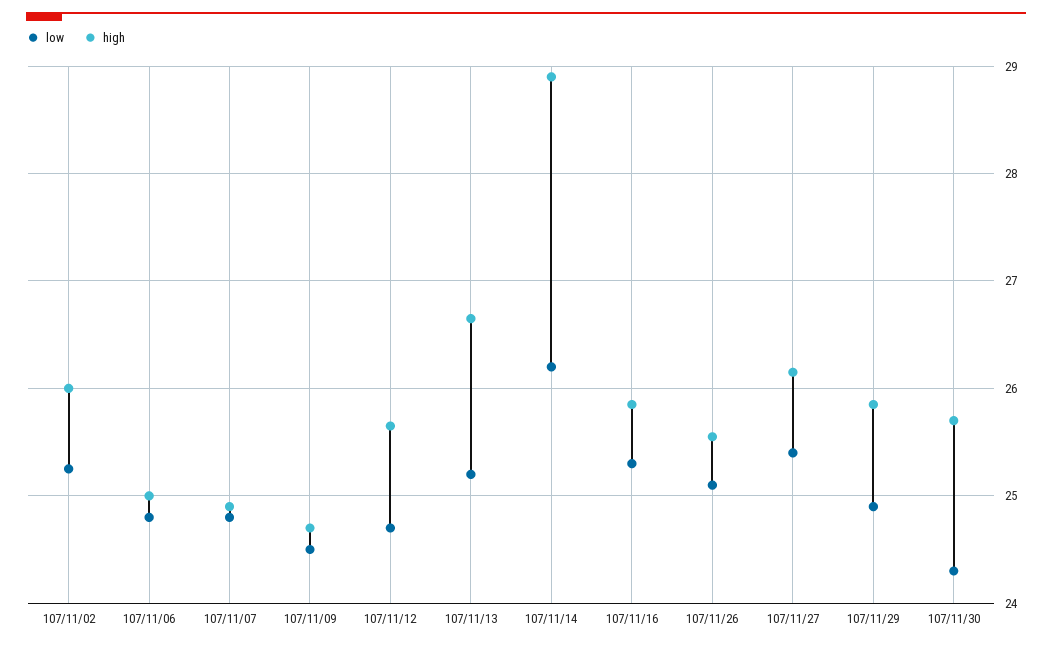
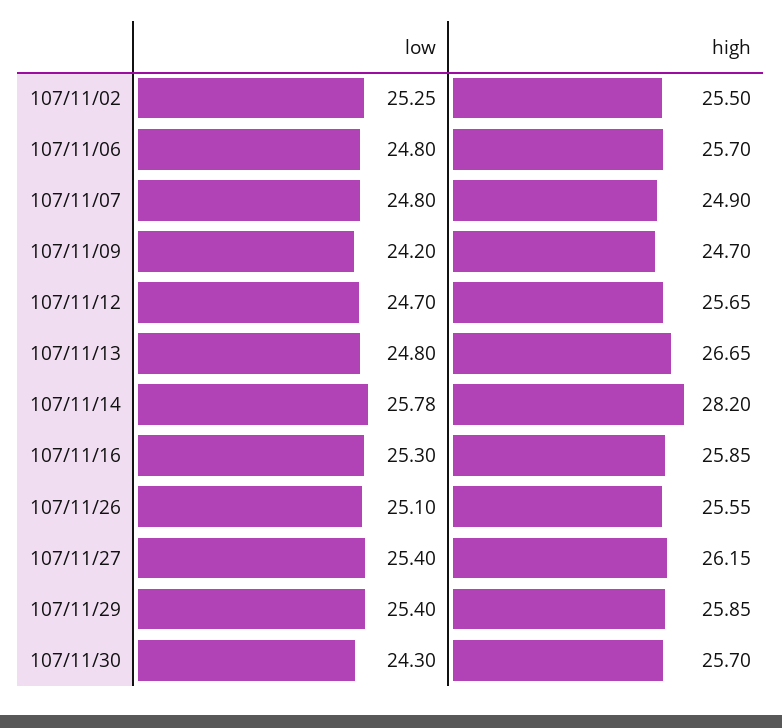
high, 107/11/02: 26 -> 25.5
high, 107/11/06: 25 -> 25.7
low, 107/11/09: 24.5 -> 24.2
low, 107/11/13: 25.2 -> 24.8
low, 107/11/14: 26.2 -> 25.78
high, 107/11/14: 28.9 -> 28.2
low, 107/11/29: 24.9 -> 25.4

